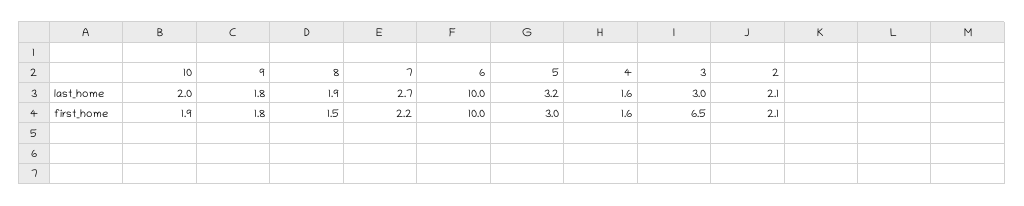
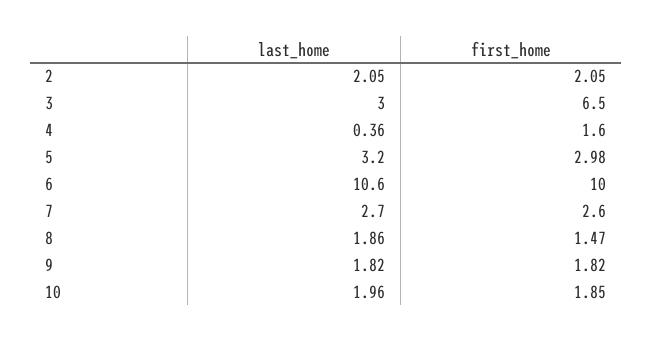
6, last_home: 10 -> 10.6
4, last_home: 1.6 -> 0.36
7, first_home: 2.2 -> 2.6

